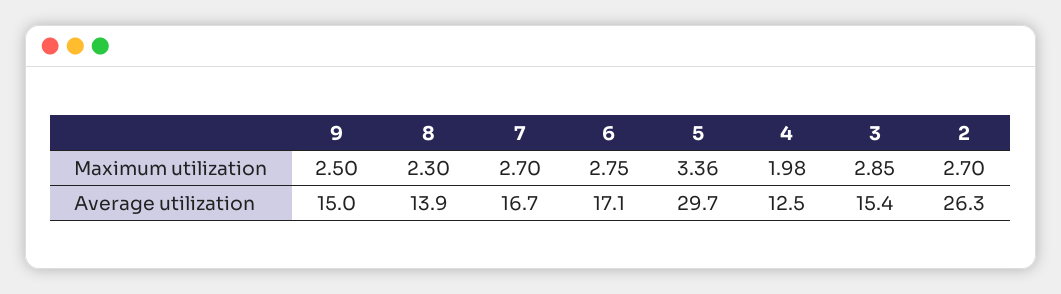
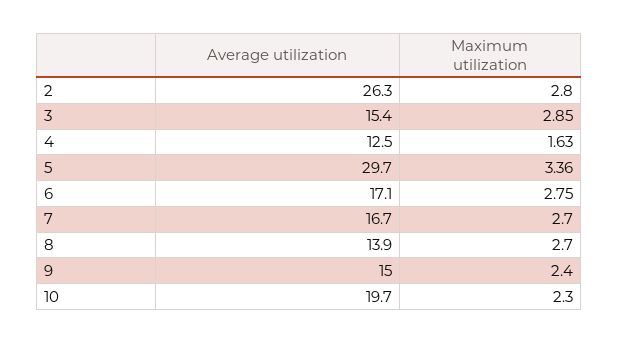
9, Maximum utilization: 2.5 -> 2.4
8, Maximum utilization: 2.3 -> 2.7
4, Maximum utilization: 1.98 -> 1.63
2, Maximum utilization: 2.7 -> 2.8
10, Average utilization: none -> 19.7
10, Maximum utilization: none -> 2.3

